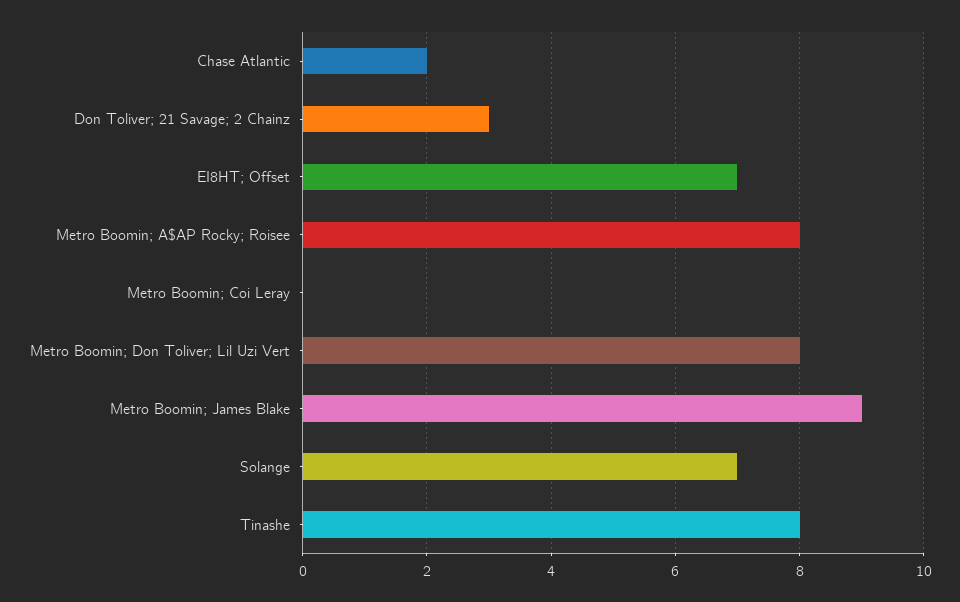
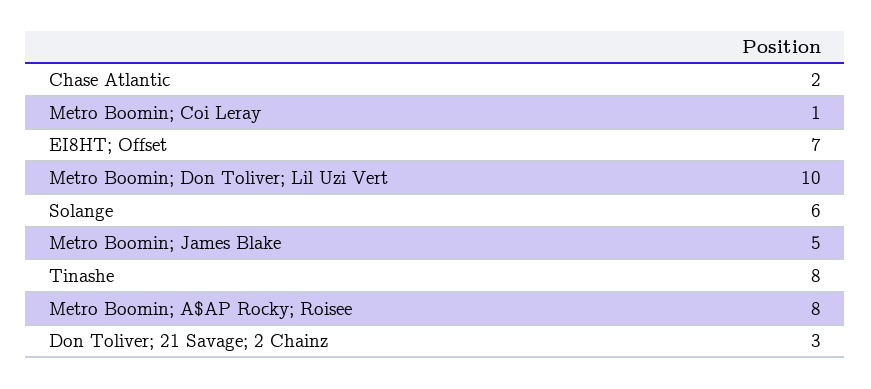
Metro Boomin; Coi Leray: 0 -> 1
Metro Boomin; Don Toliver; Lil Uzi Vert: 8 -> 10
Metro Boomin; James Blake: 9 -> 5
Solange: 7 -> 6

